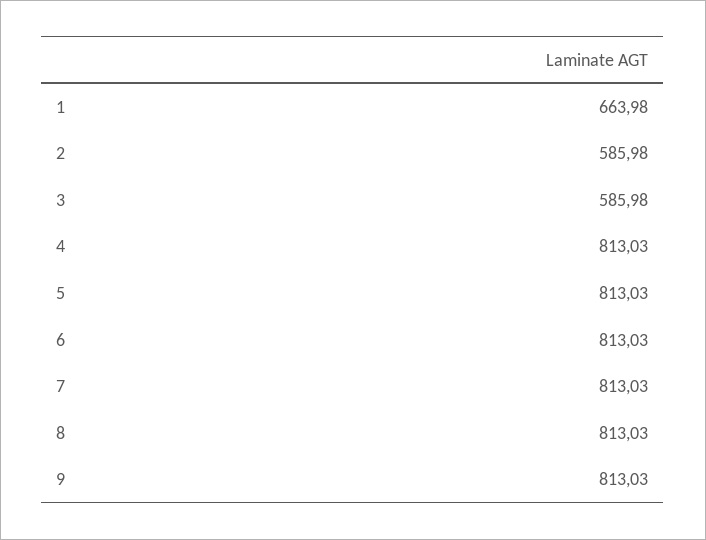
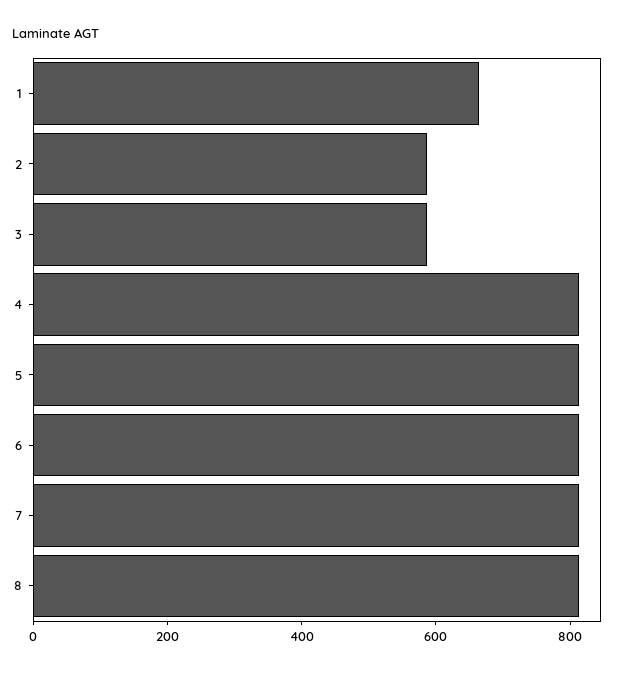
9: 813.03 -> none

